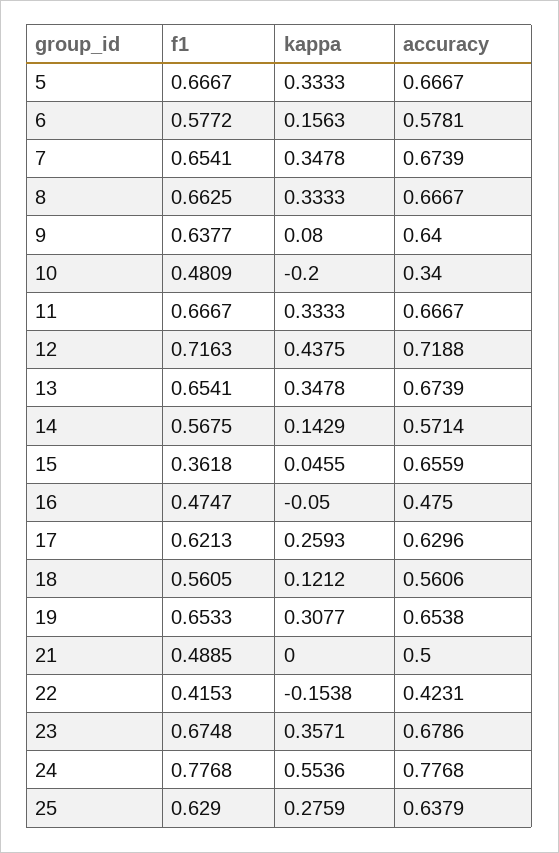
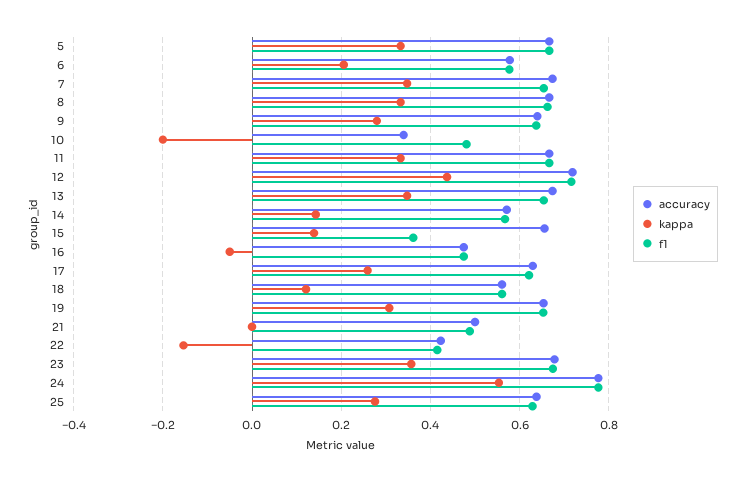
kappa, 6: 0.1563 -> 0.2
kappa, 9: 0.08 -> 0.28
kappa, 15: 0.0455 -> 0.14

